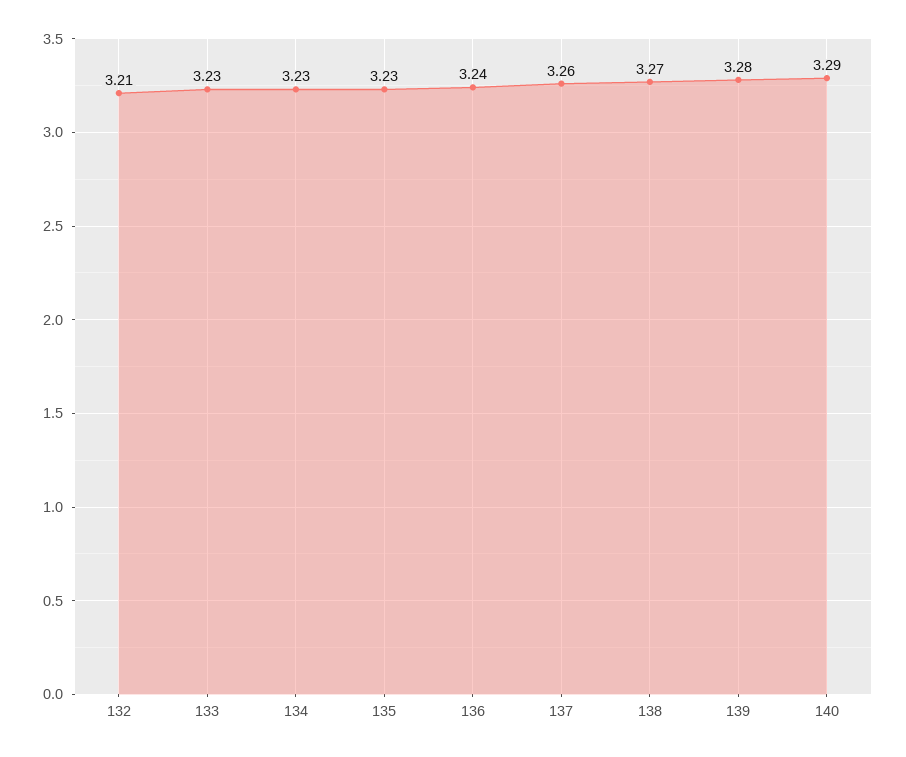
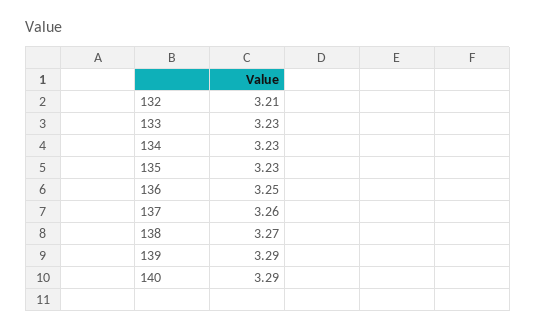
136: 3.24 -> 3.25
139: 3.28 -> 3.29

